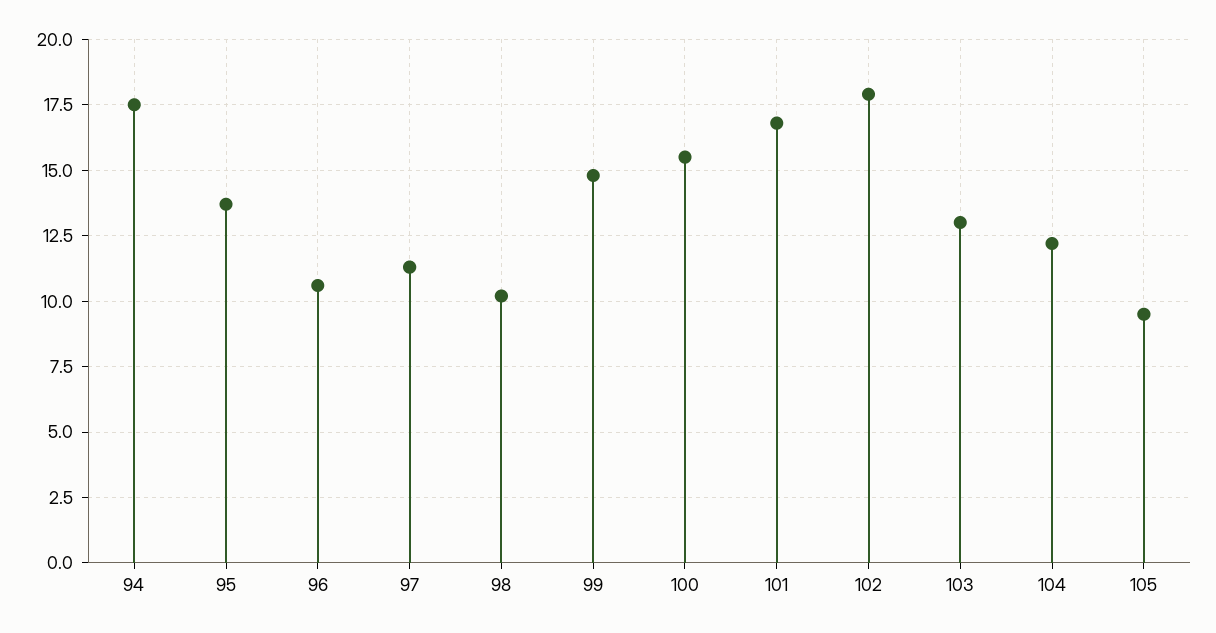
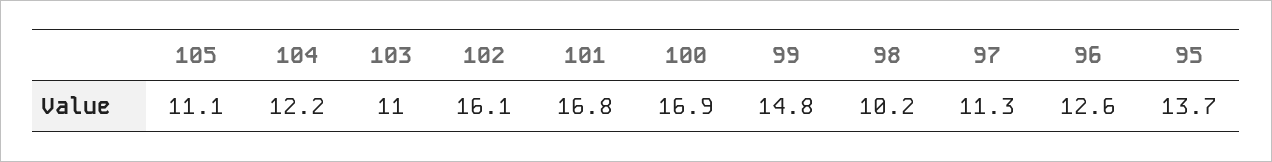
94: 17.5 -> none
96: 10.5 -> 12.6
100: 15.5 -> 16.9
102: 18 -> 16.1
103: 13 -> 11
105: 9.5 -> 11.1

